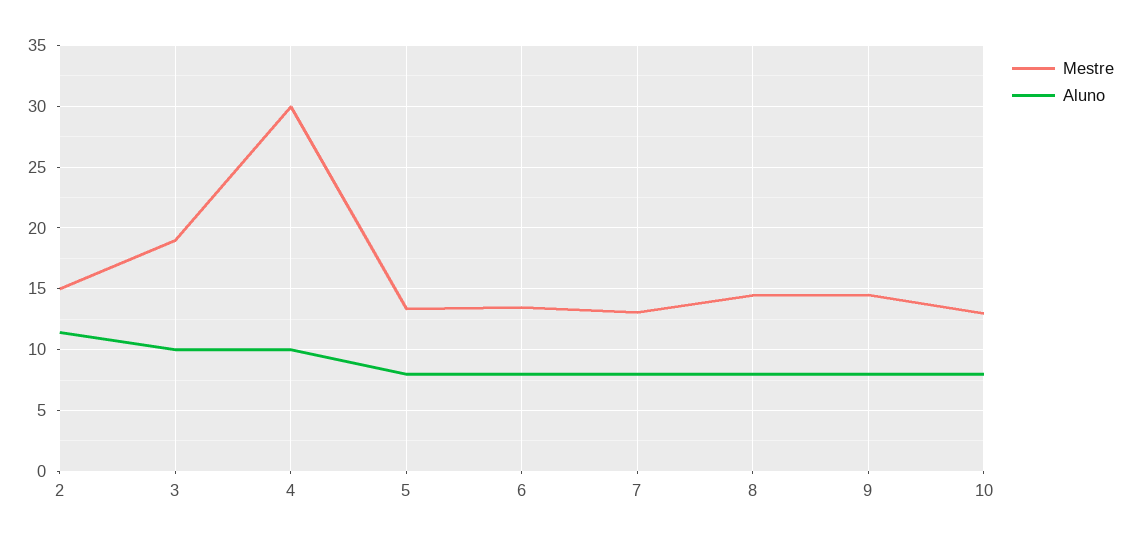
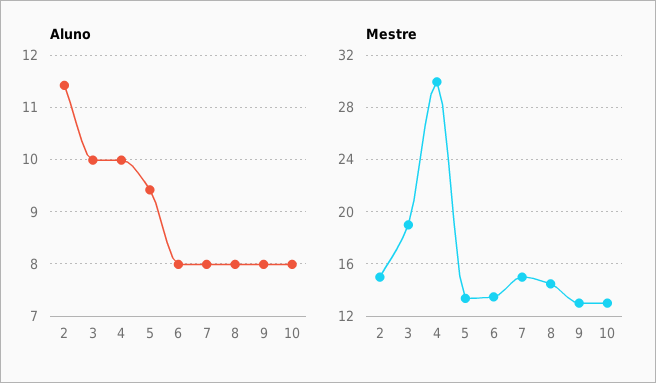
Aluno, 5: 8 -> 9.4
Mestre, 7: 13 -> 15
Mestre, 9: 14.5 -> 13

